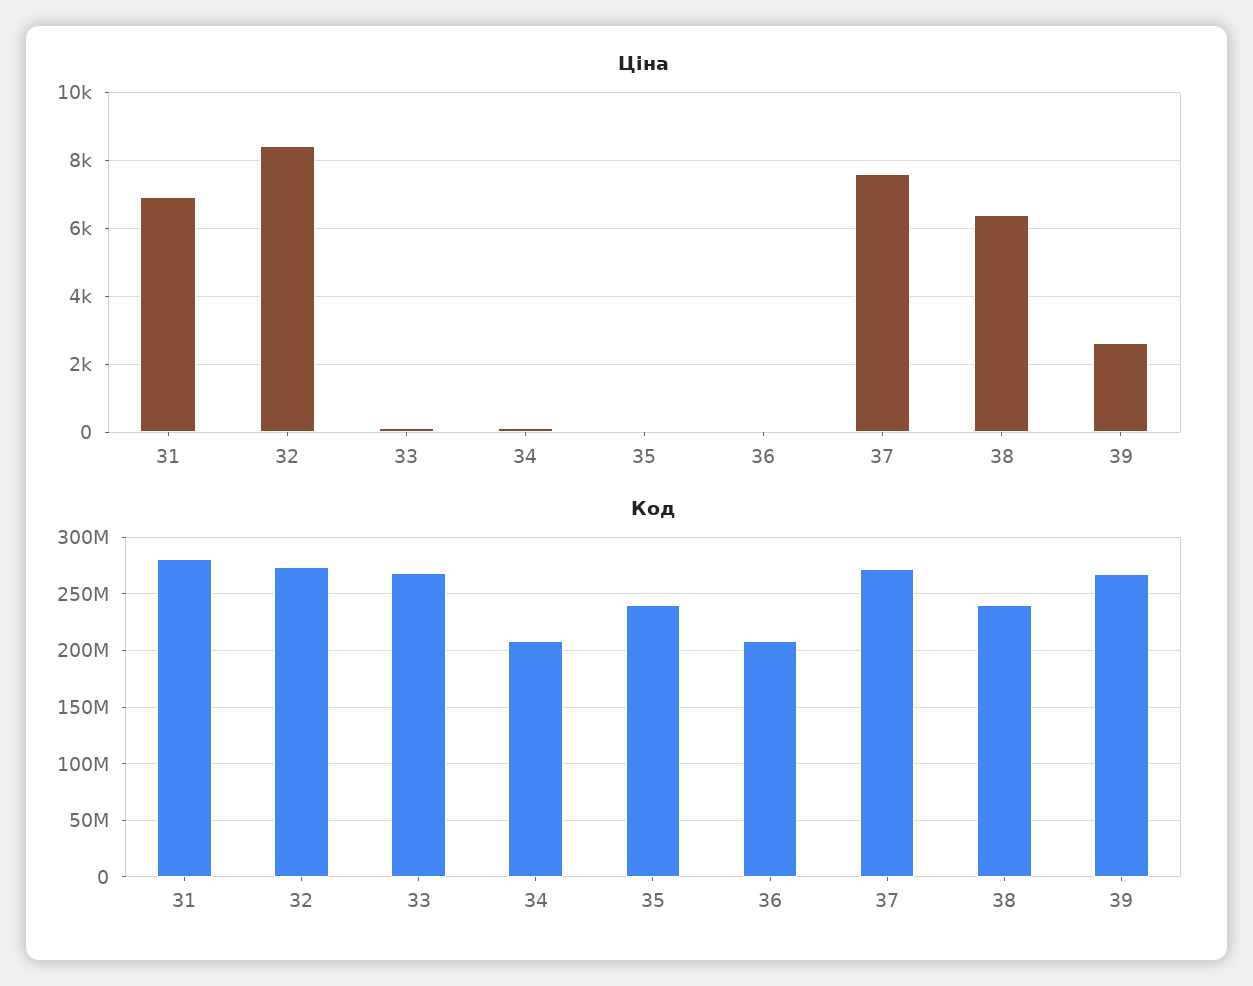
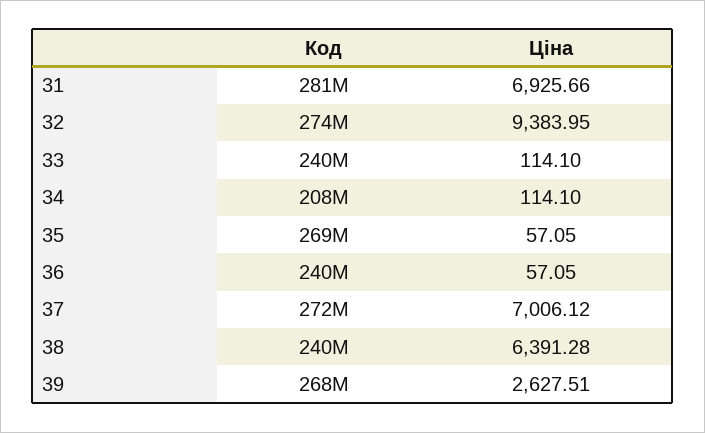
Ціна, 32: 8400 -> 9383.95
Ціна, 37: 7600 -> 7006.12
Код, 33: 270000000 -> 240000000
Код, 35: 240000000 -> 269000000
Код, 36: 210000000 -> 240000000

